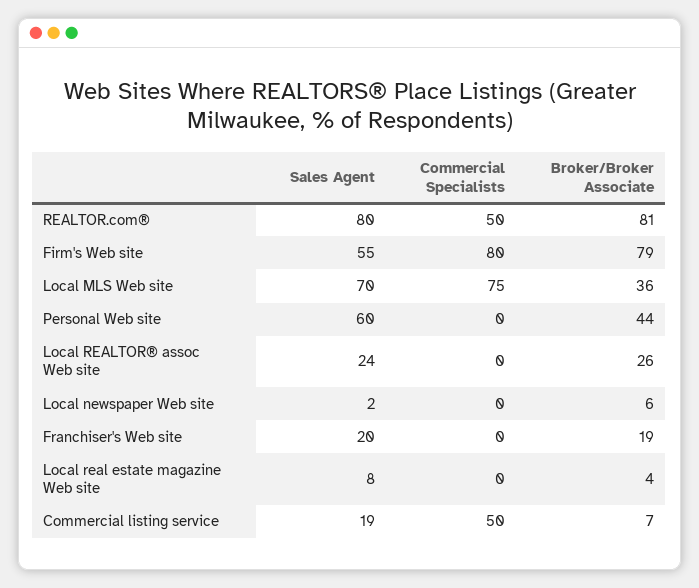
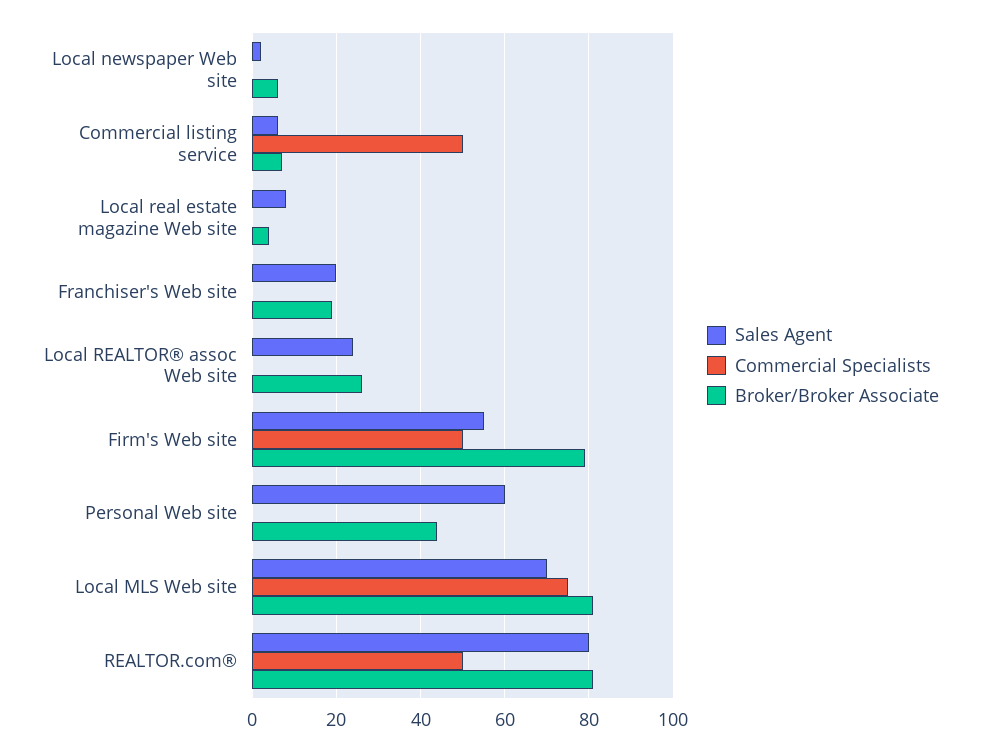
Commercial Specialists, Firm's Web site: 80 -> 50
Broker/Broker Associate, Local MLS Web site: 36 -> 80
Sales Agent, Commercial listing service: 19 -> 5

